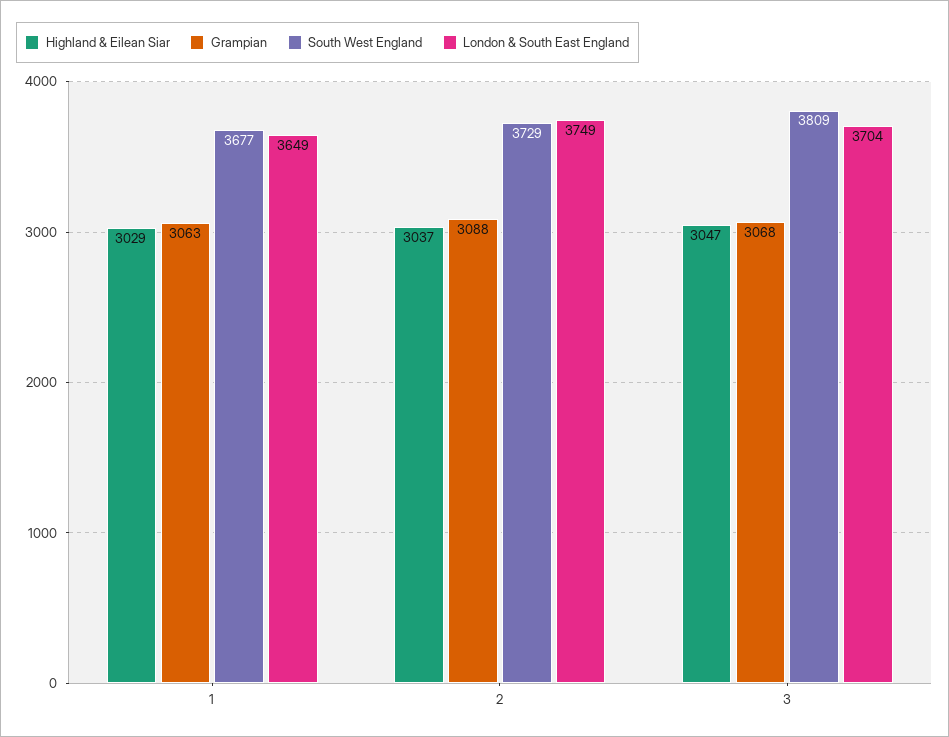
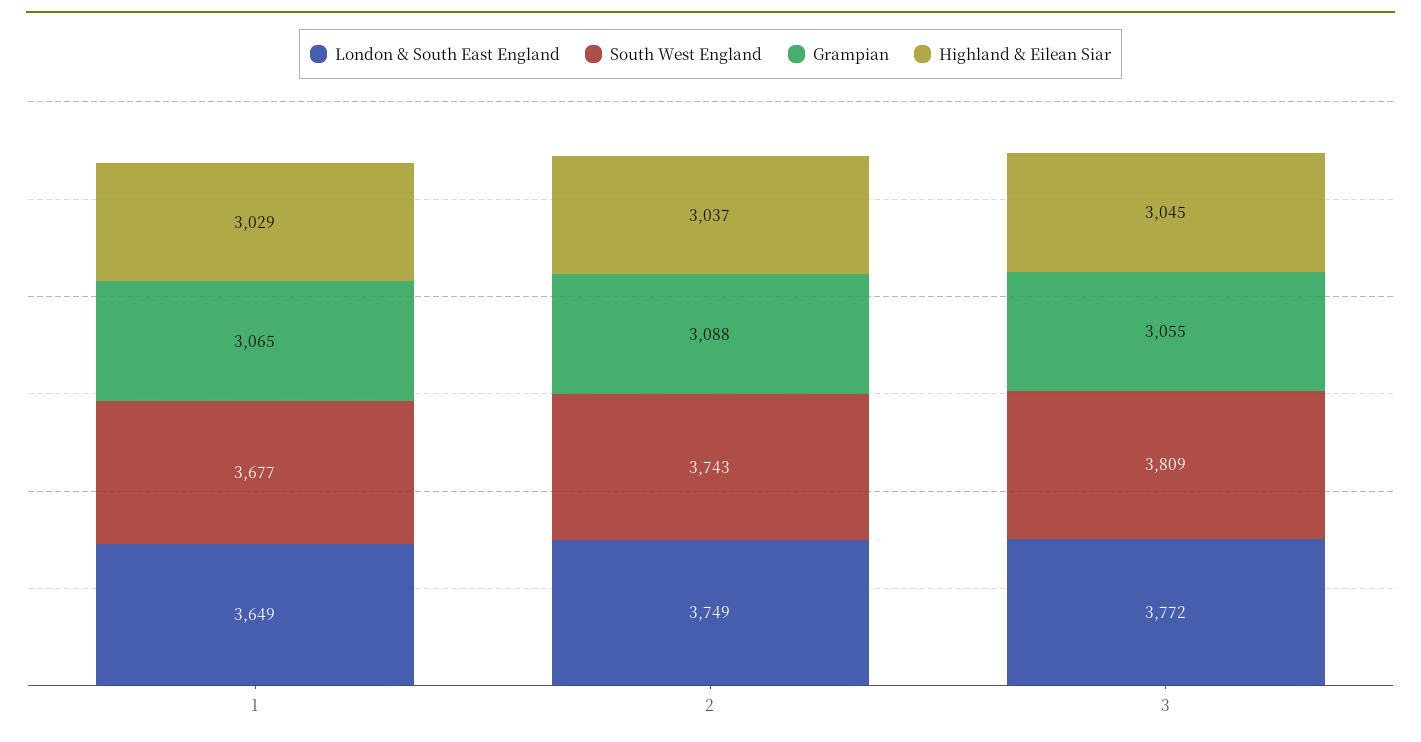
Grampian, 1: 3063 -> 3065
South West England, 2: 3729 -> 3743
Highland & Eilean Siar, 3: 3047 -> 3045
Grampian, 3: 3068 -> 3055
London & South East England, 3: 3704 -> 3772

